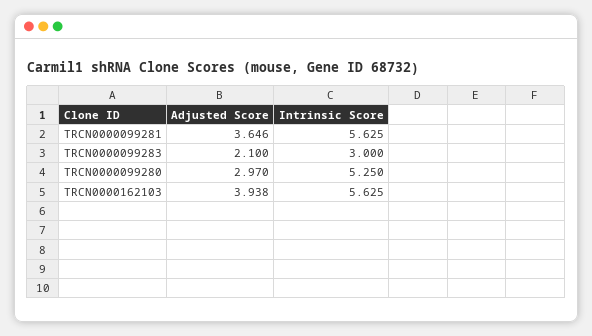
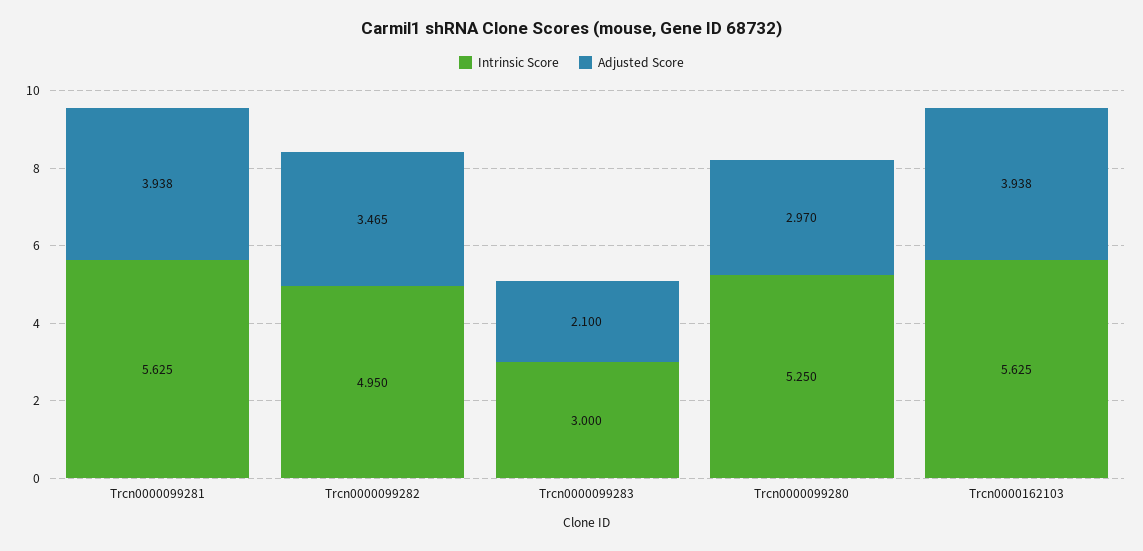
Adjusted Score, TRCN0000099281: 3.646 -> 3.938
Intrinsic Score, Trcn0000099282: none -> 4.95
Adjusted Score, Trcn0000099282: none -> 3.465

